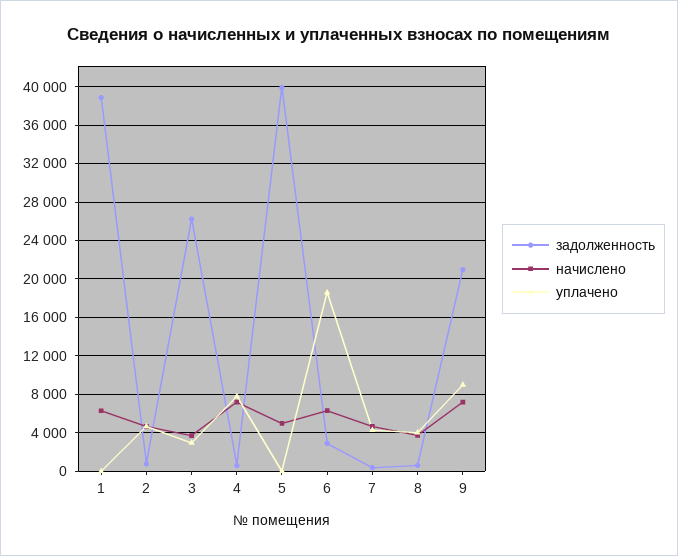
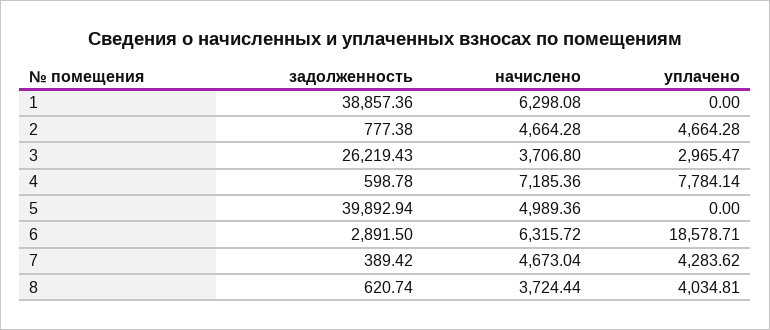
задолженность, 9: 21000 -> none
начислено, 9: 7000 -> none
уплачено, 9: 9000 -> none

